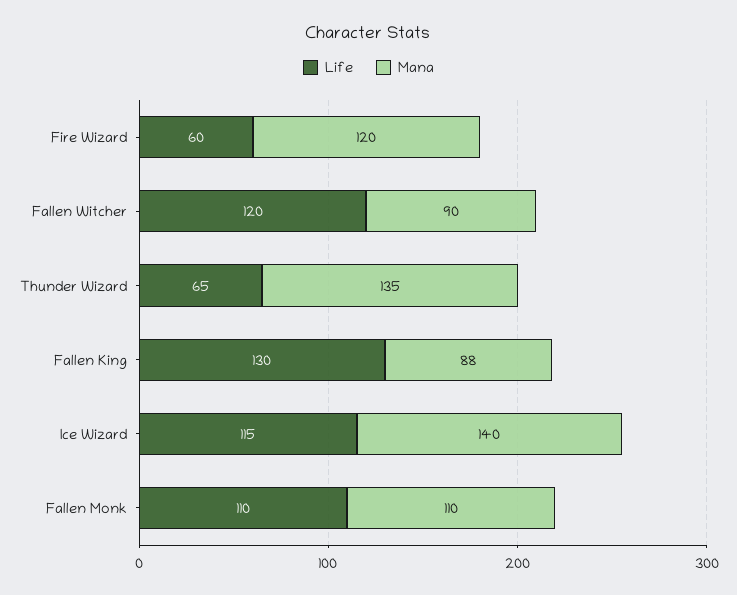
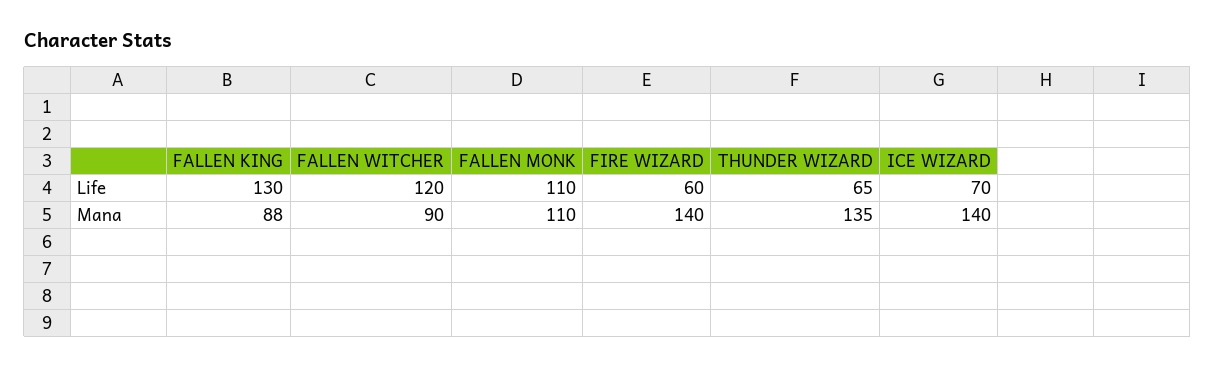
Mana, Fire Wizard: 120 -> 140
Life, Ice Wizard: 115 -> 70

